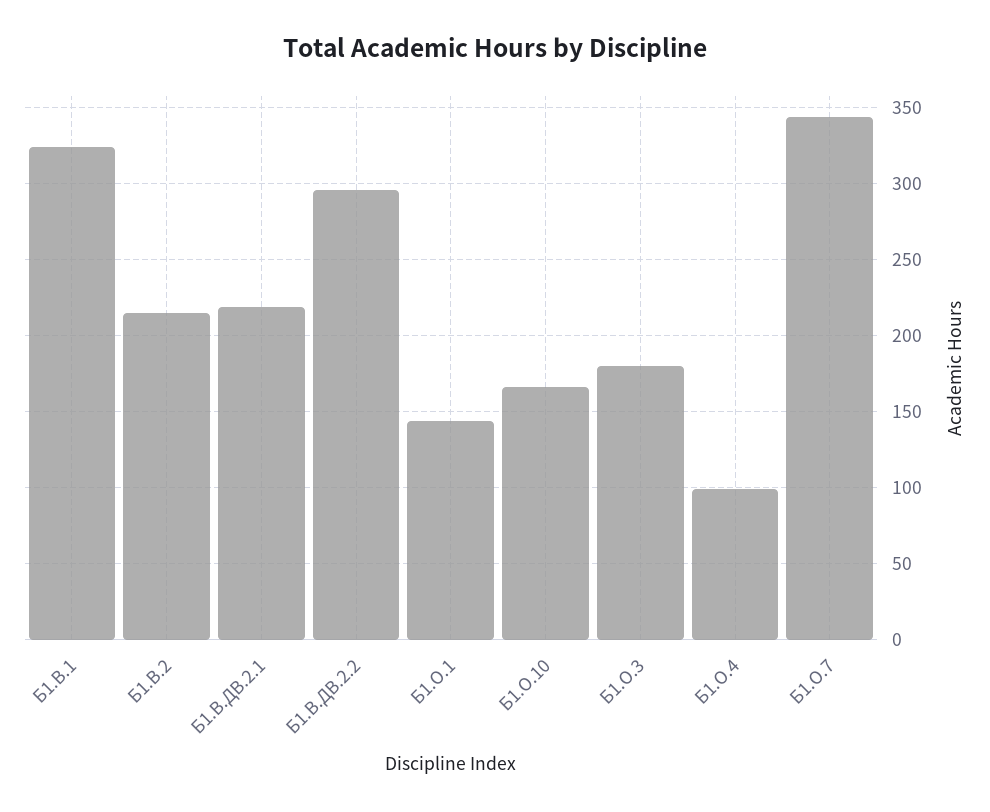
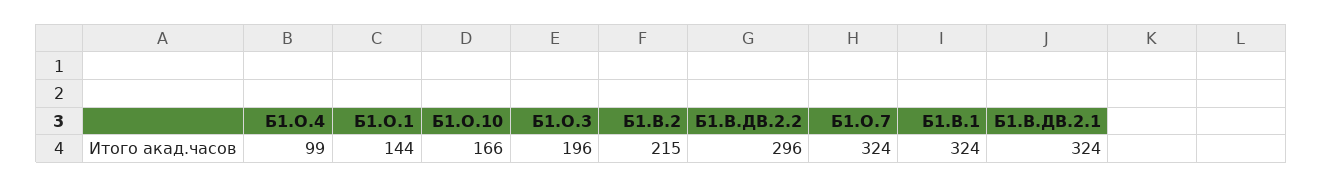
Б1.В.ДВ.2.1: 220 -> 324
Б1.О.3: 180 -> 196
Б1.О.7: 345 -> 324

